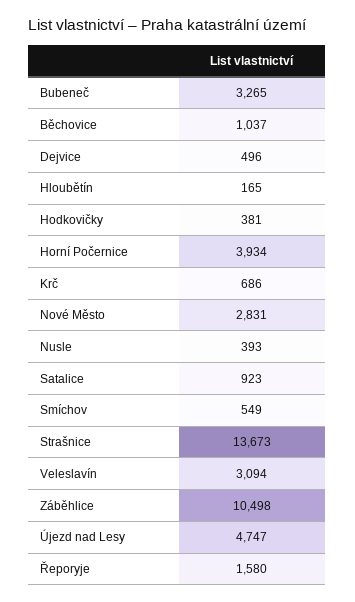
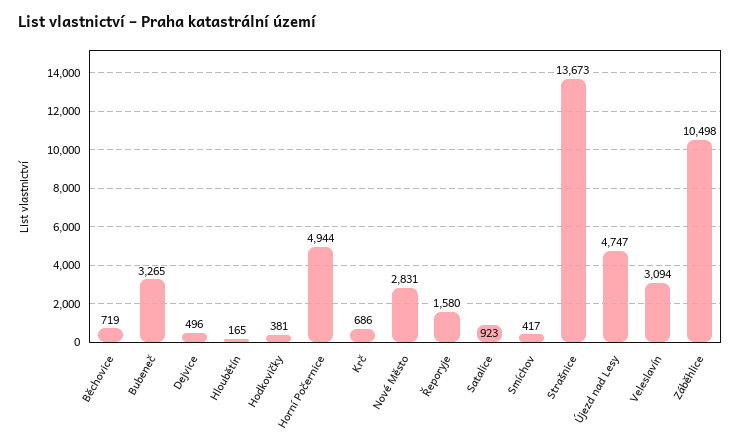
Běchovice: 1037 -> 719
Horní Počernice: 3934 -> 4944
Nusle: 393 -> none
Smíchov: 549 -> 417

